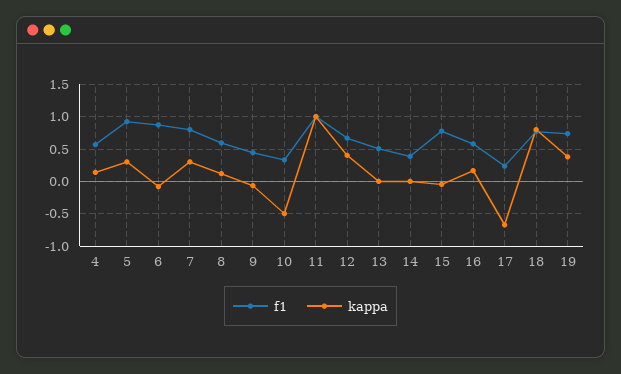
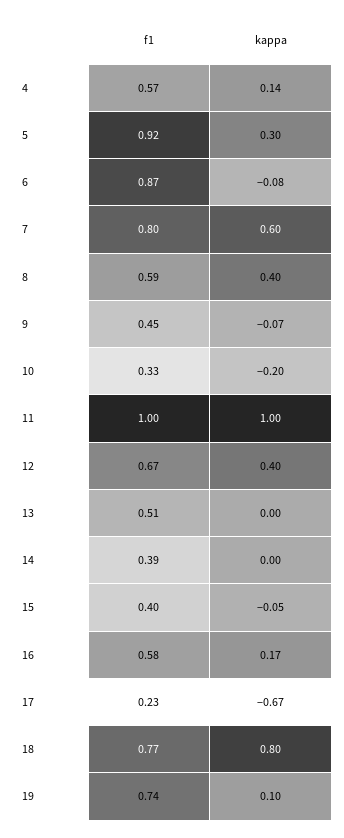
kappa, 7: 0.3 -> 0.6
kappa, 8: 0.1 -> 0.4
kappa, 10: -0.5 -> -0.2
f1, 15: 0.8 -> 0.4
kappa, 19: 0.4 -> 0.1

